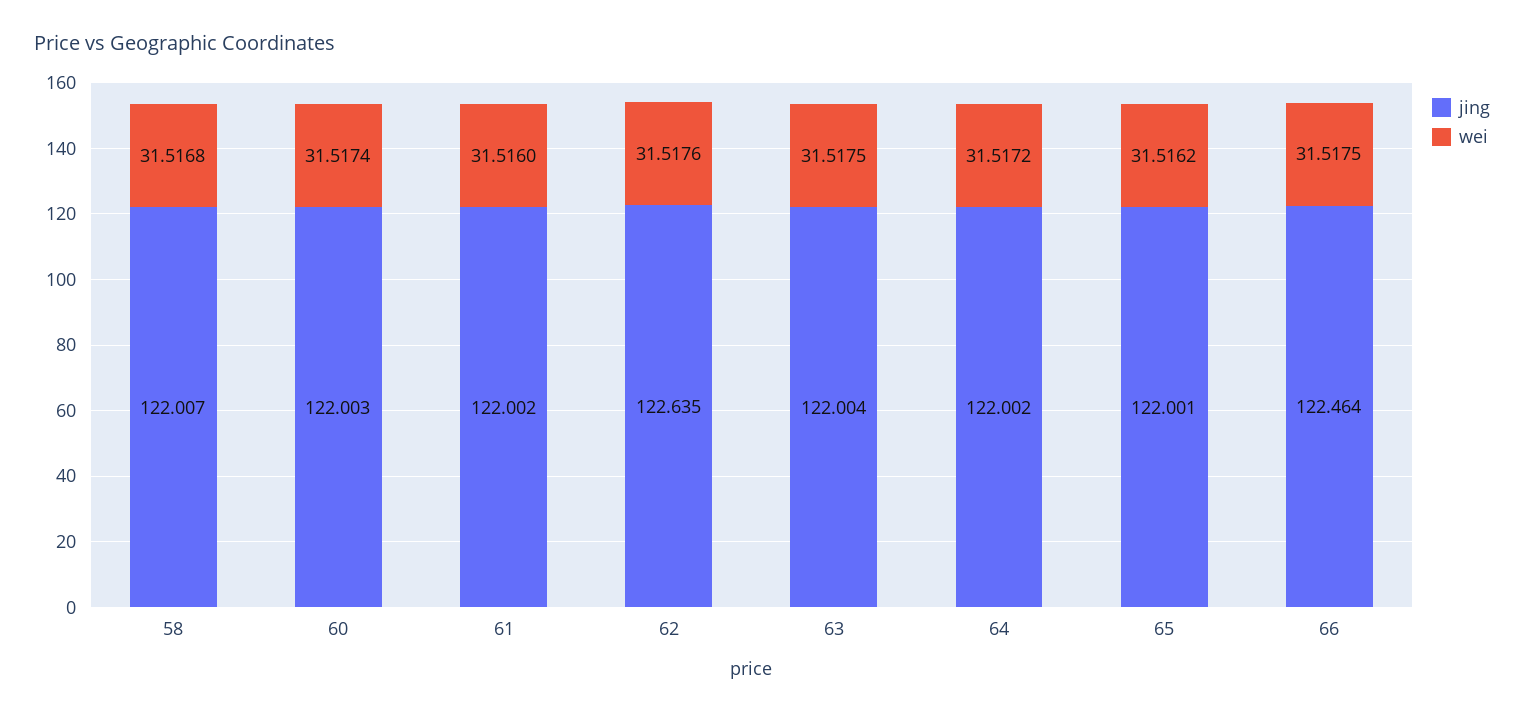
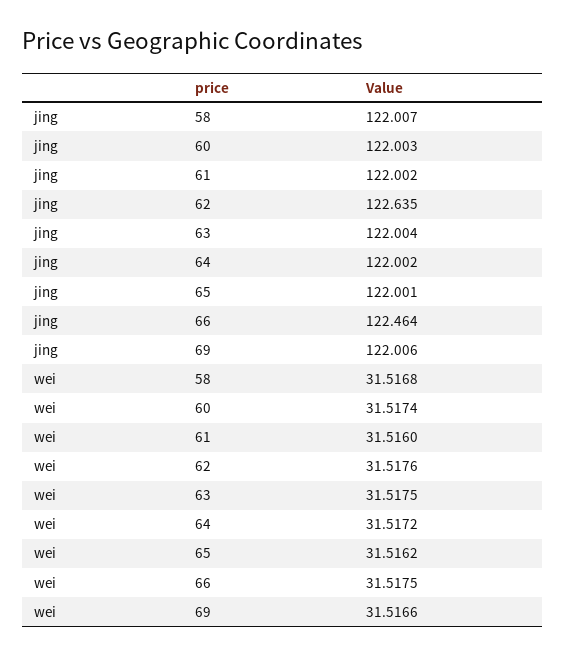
jing, 69: none -> 122.006
wei, 69: none -> 31.5166

